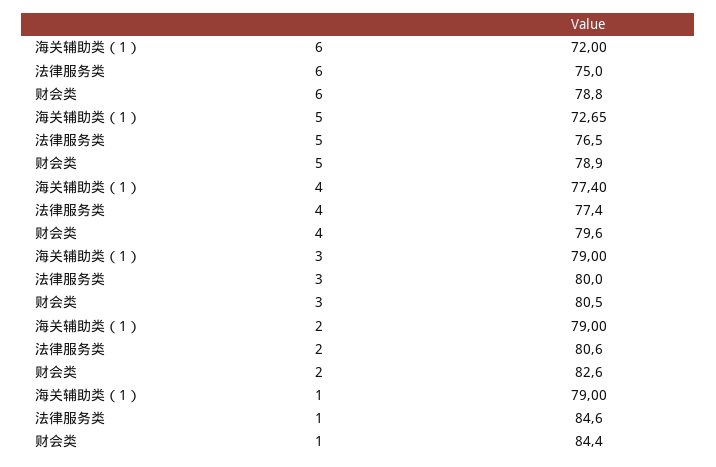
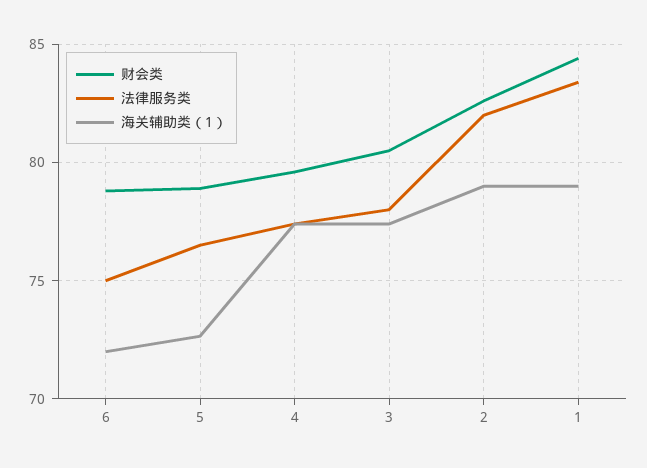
海关辅助类（1）, 3: 79 -> 77.5
法律服务类, 3: 80 -> 78
法律服务类, 2: 80.6 -> 82
法律服务类, 1: 84.6 -> 83.5

